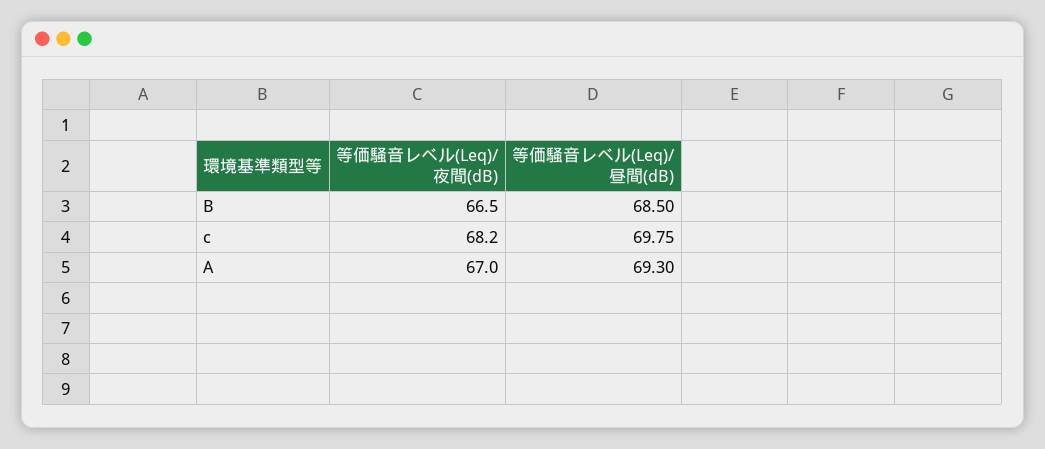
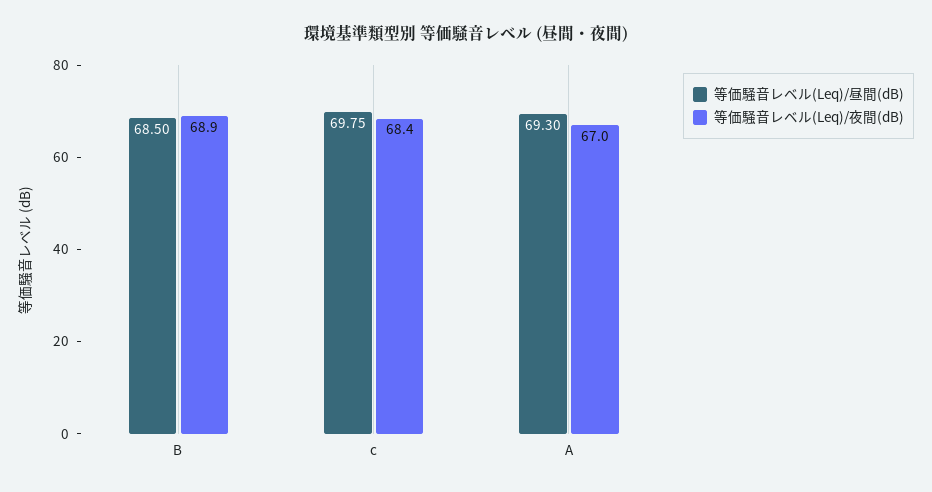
等価騒音レベル(Leq)/夜間(dB), B: 66.5 -> 68.9
等価騒音レベル(Leq)/夜間(dB), c: 68.2 -> 68.4

